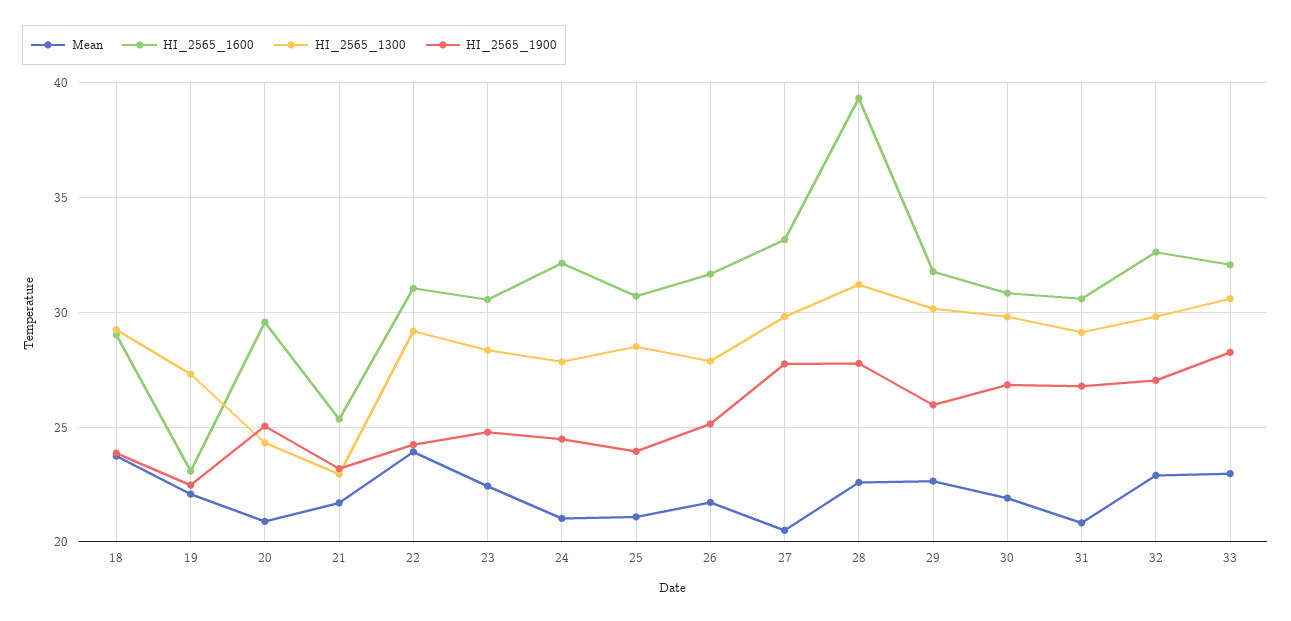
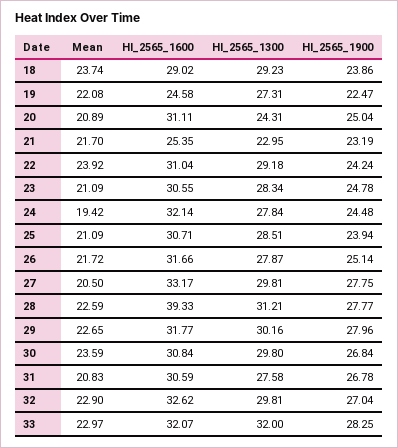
HI_2565_1600, 19: 23 -> 24.58
HI_2565_1600, 20: 29.5 -> 31.11
Mean, 23: 22.5 -> 21.09
Mean, 24: 21 -> 19.42
HI_2565_1900, 29: 26 -> 27.96
Mean, 30: 22 -> 23.59
HI_2565_1300, 31: 29 -> 27.58
HI_2565_1300, 33: 30.5 -> 32

